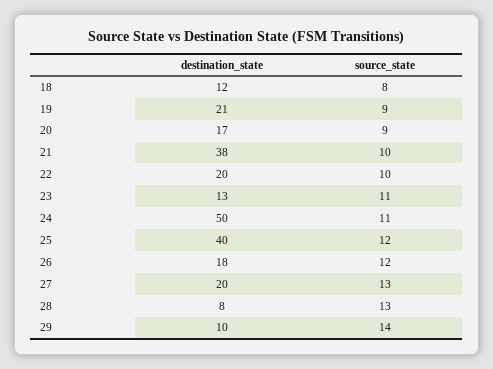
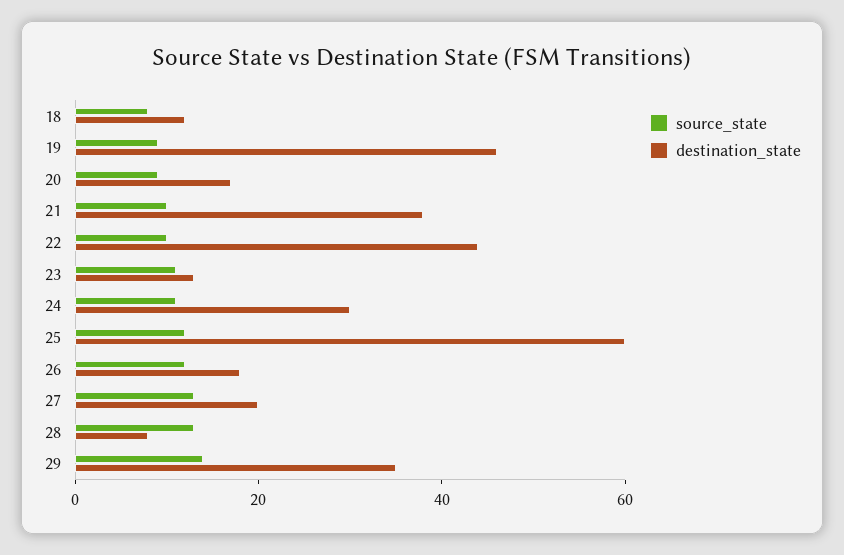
destination_state, 19: 21 -> 45
destination_state, 22: 20 -> 45
destination_state, 24: 50 -> 30
destination_state, 25: 40 -> 60
destination_state, 29: 10 -> 35

